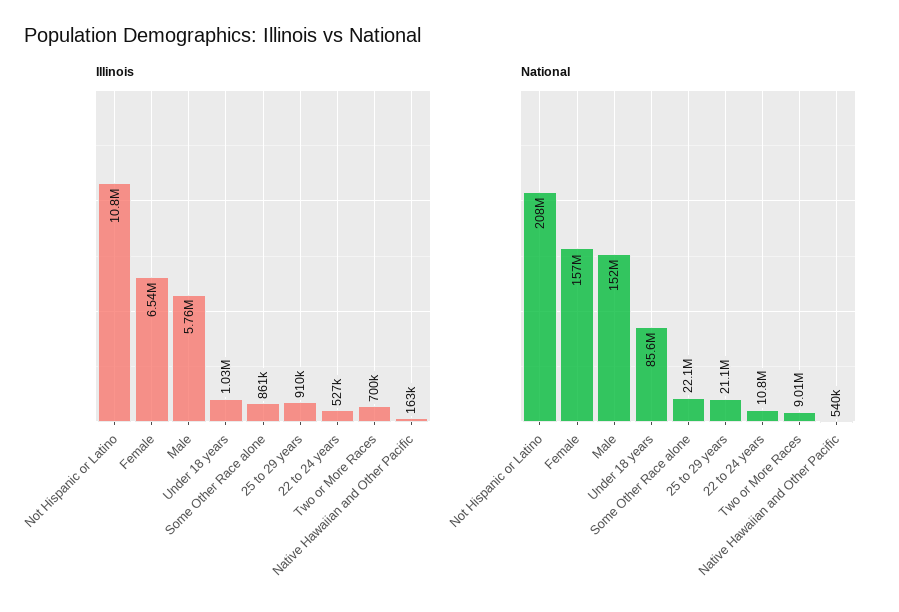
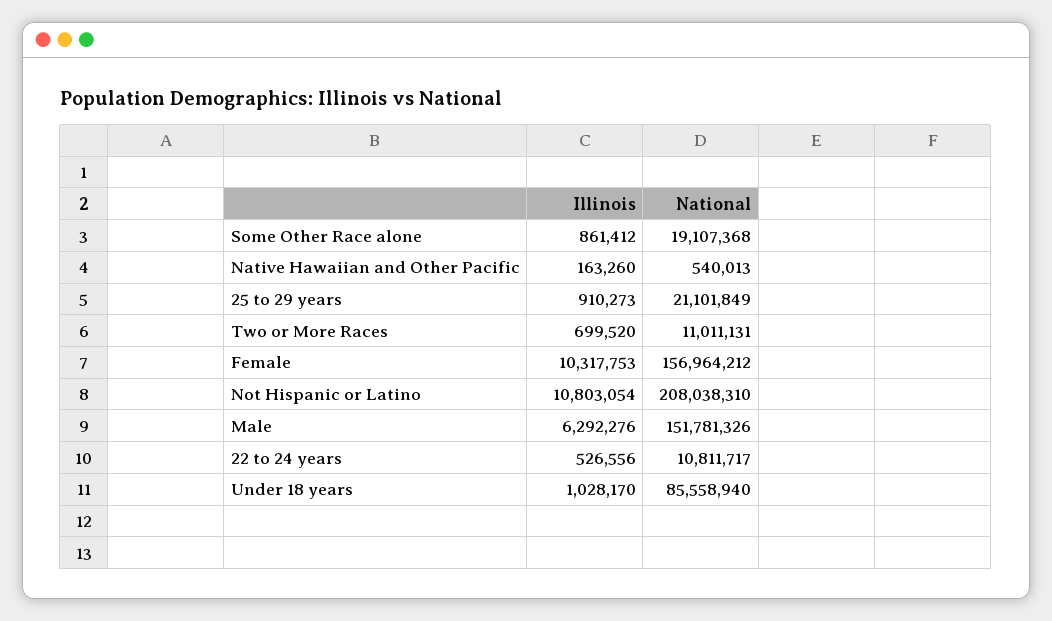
Illinois, Female: 6540000 -> 10317753
Illinois, Male: 5760000 -> 6292276
National, Some Other Race alone: 22100000 -> 19107368
National, Two or More Races: 9010000 -> 11011131

